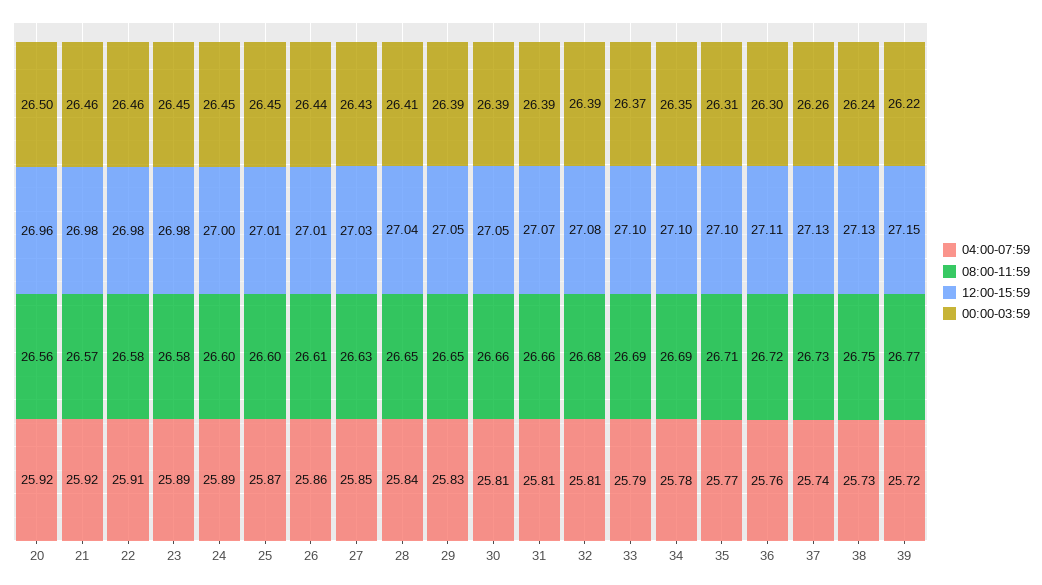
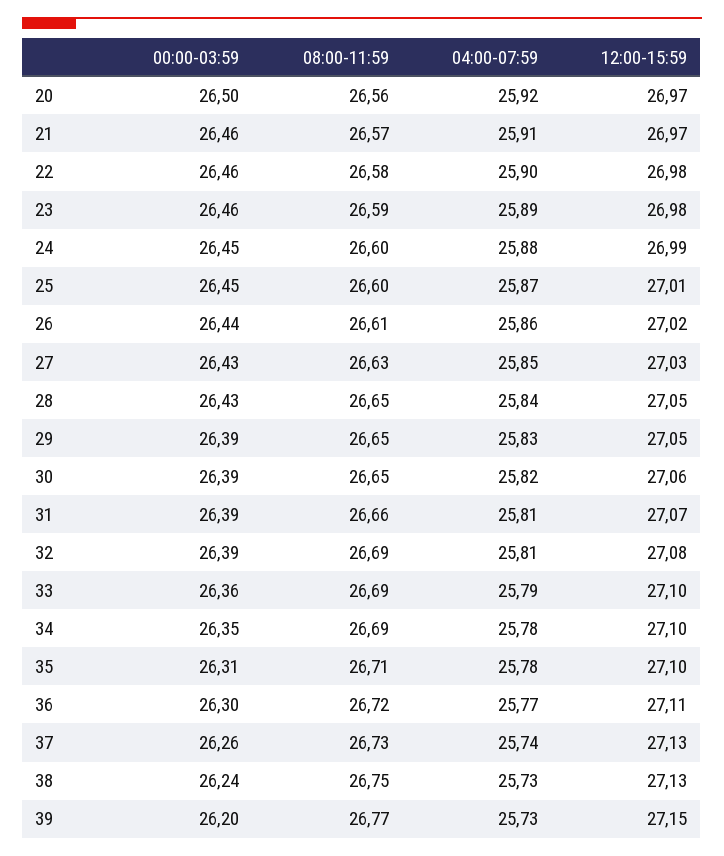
12:00-15:59, 20: 26.96 -> 26.97
04:00-07:59, 21: 25.92 -> 25.91
12:00-15:59, 21: 26.98 -> 26.97
04:00-07:59, 22: 25.91 -> 25.9
08:00-11:59, 23: 26.58 -> 26.59
00:00-03:59, 23: 26.45 -> 26.46
04:00-07:59, 24: 25.89 -> 25.88
12:00-15:59, 24: 27 -> 26.99
12:00-15:59, 26: 27.01 -> 27.02
12:00-15:59, 28: 27.04 -> 27.05
00:00-03:59, 28: 26.41 -> 26.43
04:00-07:59, 30: 25.81 -> 25.82
08:00-11:59, 30: 26.66 -> 26.65
12:00-15:59, 30: 27.05 -> 27.06
08:00-11:59, 32: 26.68 -> 26.69
00:00-03:59, 33: 26.37 -> 26.36
04:00-07:59, 35: 25.77 -> 25.78
04:00-07:59, 36: 25.76 -> 25.77
04:00-07:59, 39: 25.72 -> 25.73
00:00-03:59, 39: 26.22 -> 26.2

